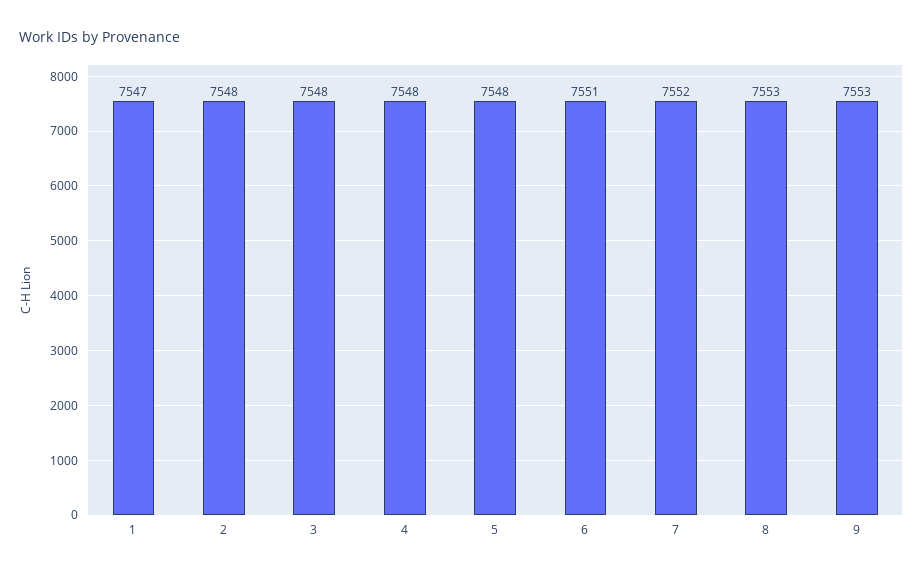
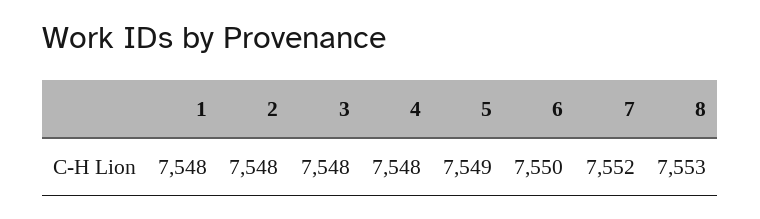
1: 7547 -> 7548
5: 7548 -> 7549
6: 7551 -> 7550
9: 7553 -> none

